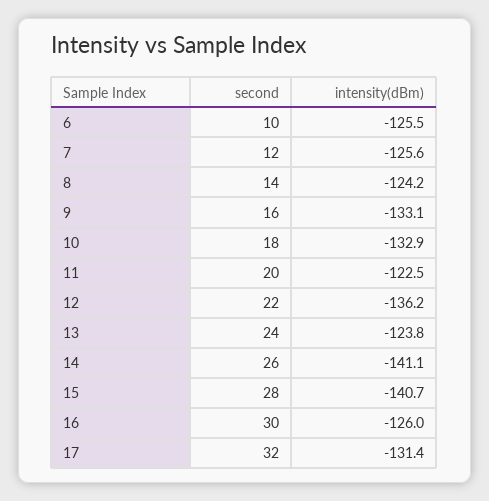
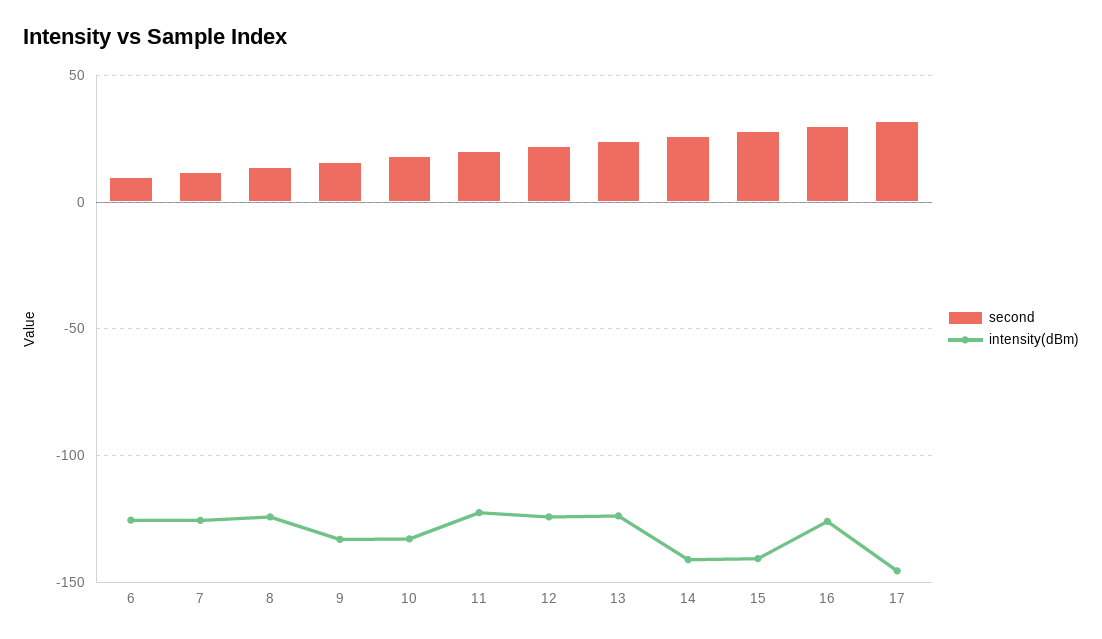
intensity(dBm), 12: -136.2 -> -125
intensity(dBm), 17: -131.4 -> -145

